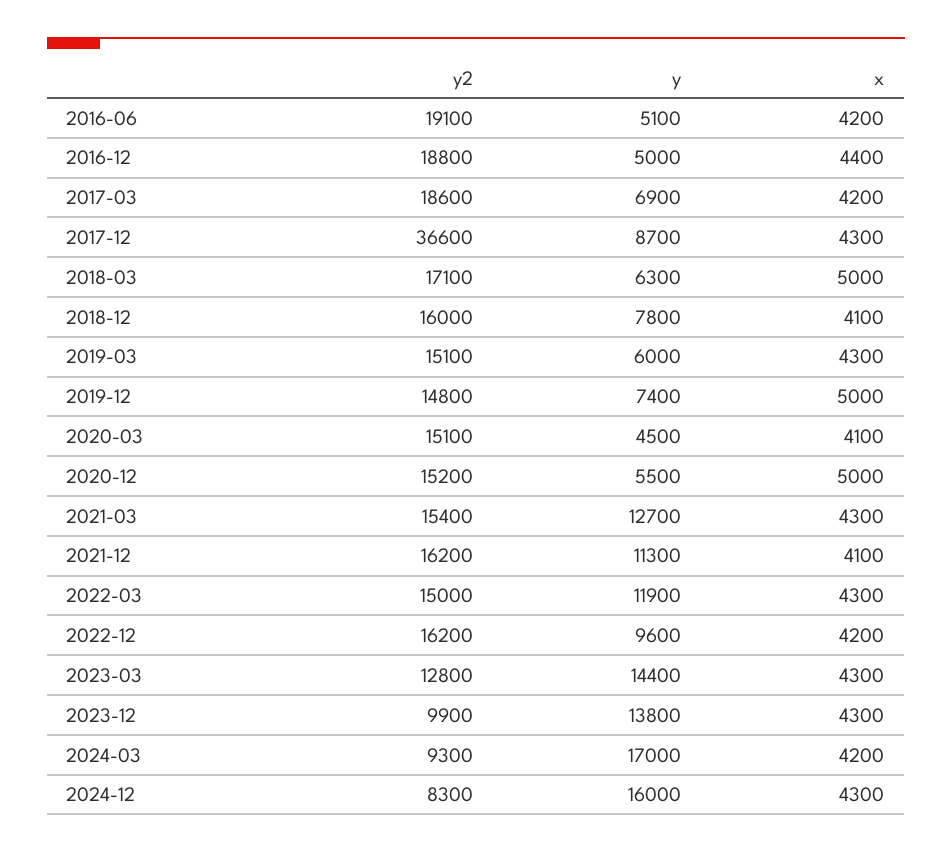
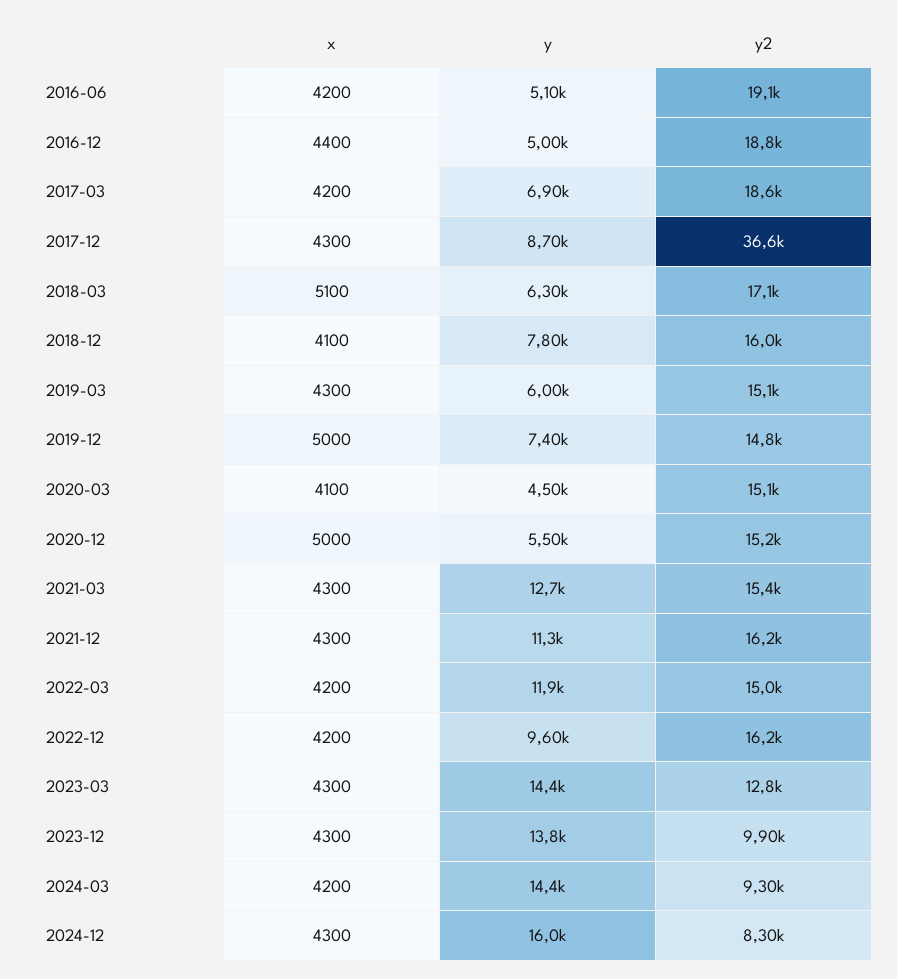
x, 2018-03: 5000 -> 5100
x, 2021-12: 4100 -> 4300
x, 2022-03: 4300 -> 4200
y, 2024-03: 17000 -> 14400

